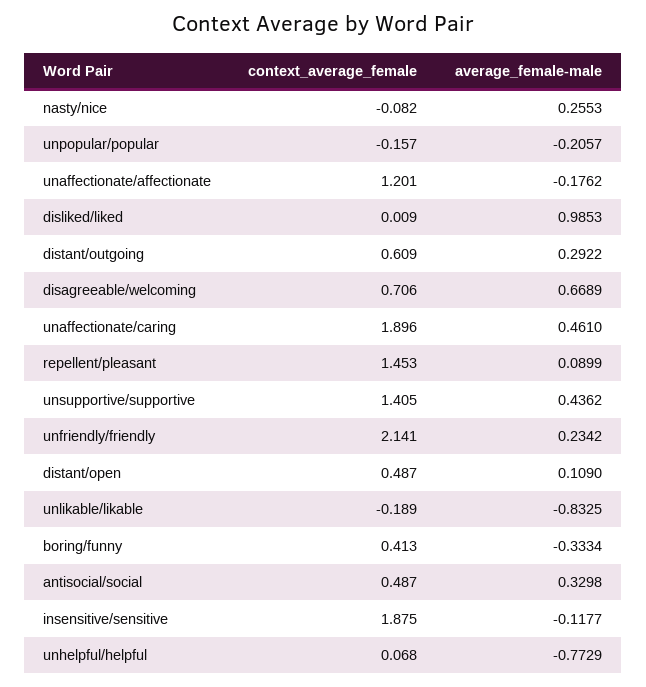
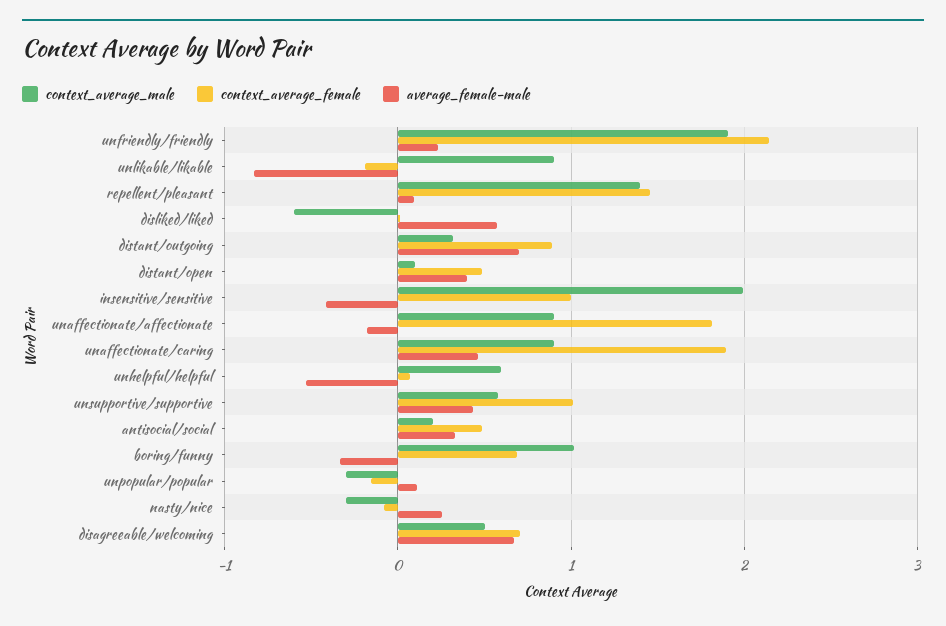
average_female-male, unpopular/popular: -0.2057 -> 0.1
context_average_female, unaffectionate/affectionate: 1.201 -> 1.8
average_female-male, disliked/liked: 0.9853 -> 0.6
context_average_female, distant/outgoing: 0.609 -> 0.9
average_female-male, distant/outgoing: 0.2922 -> 0.7
context_average_female, unsupportive/supportive: 1.405 -> 1
average_female-male, distant/open: 0.109 -> 0.4
context_average_female, boring/funny: 0.413 -> 0.7
context_average_female, insensitive/sensitive: 1.875 -> 1
average_female-male, insensitive/sensitive: -0.1177 -> -0.4
average_female-male, unhelpful/helpful: -0.7729 -> -0.5
context_average_male, unfriendly/friendly: none -> 1.9
context_average_male, unlikable/likable: none -> 0.9
context_average_male, repellent/pleasant: none -> 1.4
context_average_male, disliked/liked: none -> -0.6
context_average_male, distant/outgoing: none -> 0.3
context_average_male, distant/open: none -> 0.1
context_average_male, insensitive/sensitive: none -> 2
context_average_male, unaffectionate/affectionate: none -> 0.9
context_average_male, unaffectionate/caring: none -> 0.9
context_average_male, unhelpful/helpful: none -> 0.6
context_average_male, unsupportive/supportive: none -> 0.6
context_average_male, antisocial/social: none -> 0.2
context_average_male, boring/funny: none -> 1
context_average_male, unpopular/popular: none -> -0.3
context_average_male, nasty/nice: none -> -0.3
context_average_male, disagreeable/welcoming: none -> 0.5

